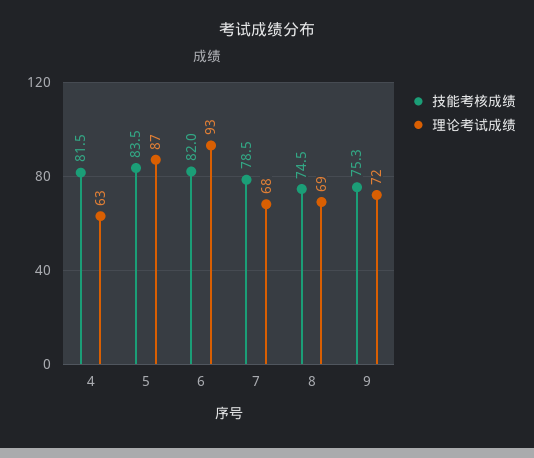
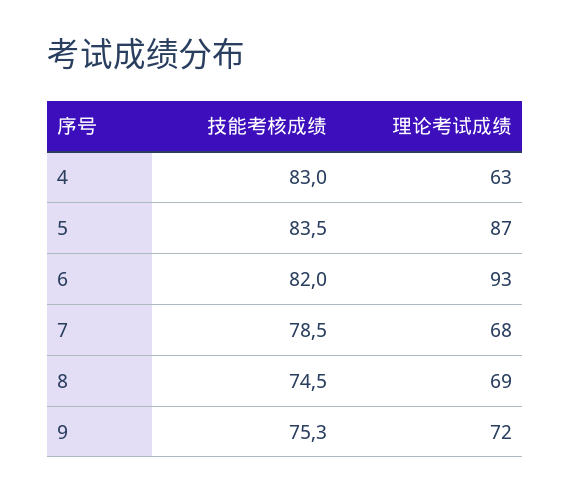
技能考核成绩, 4: 81.5 -> 83

